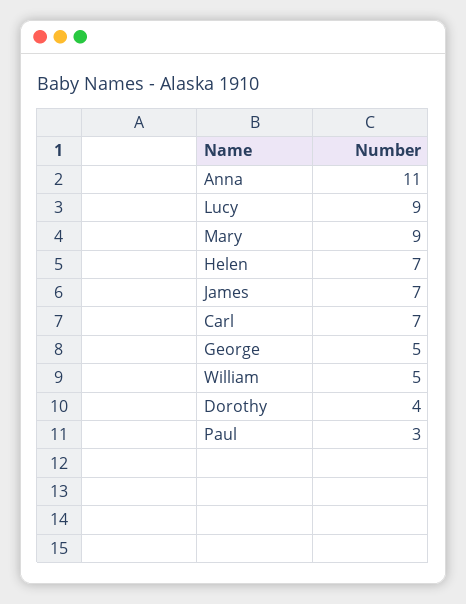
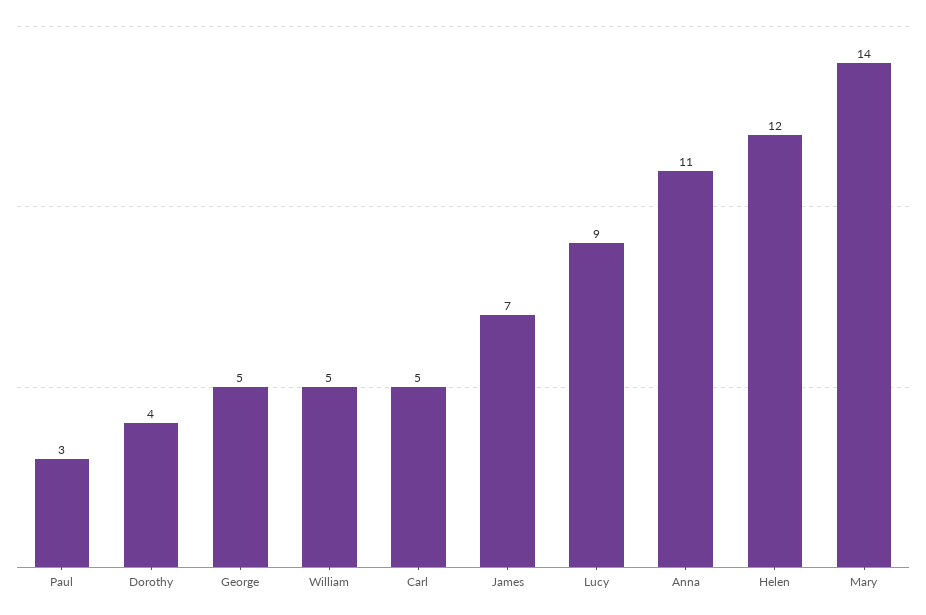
Mary: 9 -> 14
Helen: 7 -> 12
Carl: 7 -> 5

